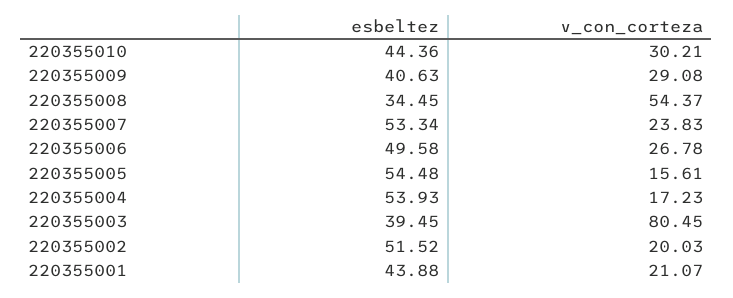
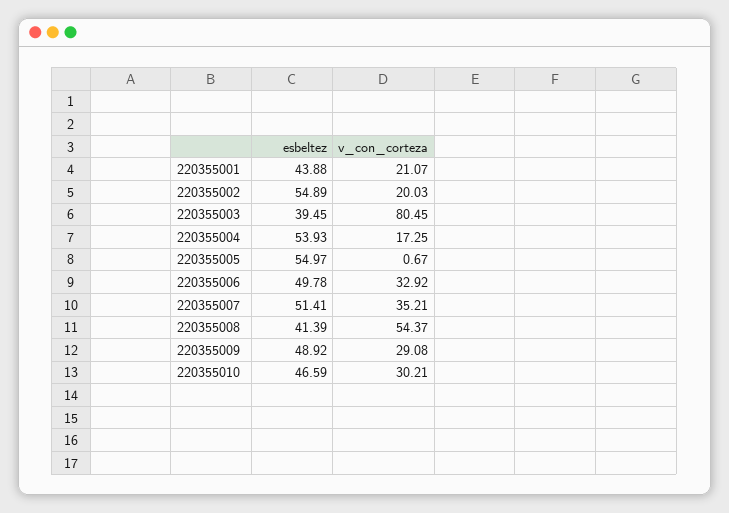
esbeltez, 220355010: 44.36 -> 46.59
esbeltez, 220355009: 40.63 -> 48.92
esbeltez, 220355008: 34.45 -> 41.39
esbeltez, 220355007: 53.34 -> 51.41
v_con_corteza, 220355007: 23.83 -> 35.21
esbeltez, 220355006: 49.58 -> 49.78
v_con_corteza, 220355006: 26.78 -> 32.92
esbeltez, 220355005: 54.48 -> 54.97
v_con_corteza, 220355005: 15.61 -> 0.67
v_con_corteza, 220355004: 17.23 -> 17.25
esbeltez, 220355002: 51.52 -> 54.89

